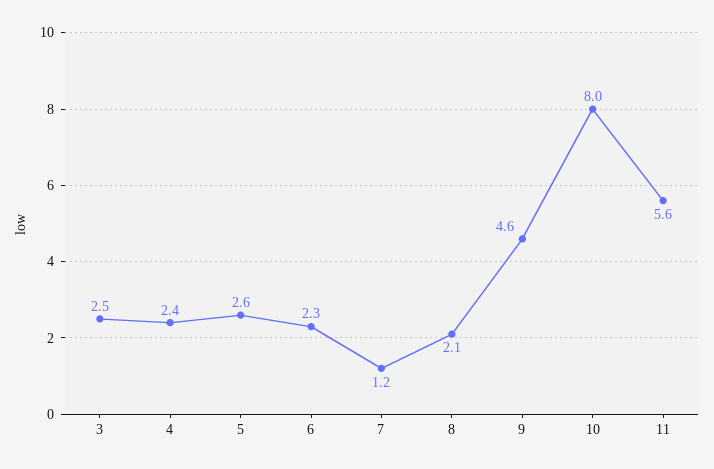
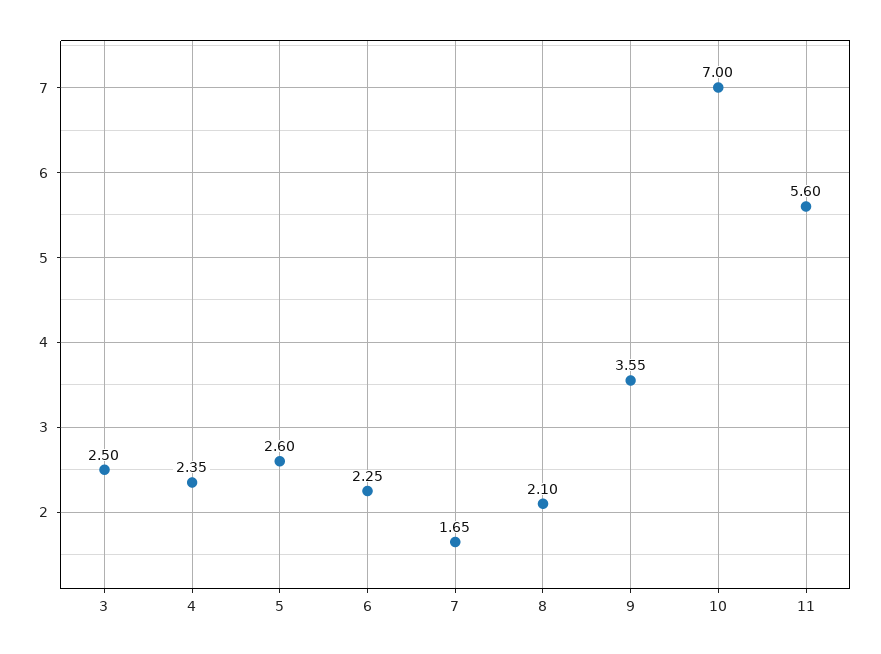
7: 1.2 -> 1.65
9: 4.6 -> 3.55
10: 8 -> 7

